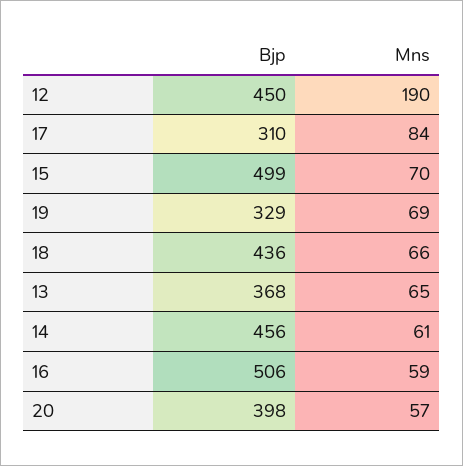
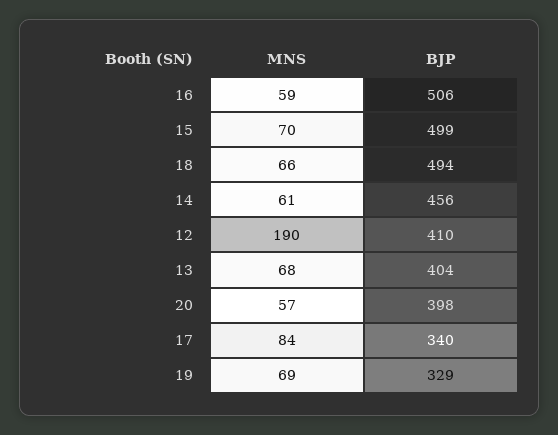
Bjp, 12: 450 -> 410
Bjp, 17: 310 -> 340
Bjp, 18: 436 -> 494
Bjp, 13: 368 -> 404
Mns, 13: 65 -> 68

